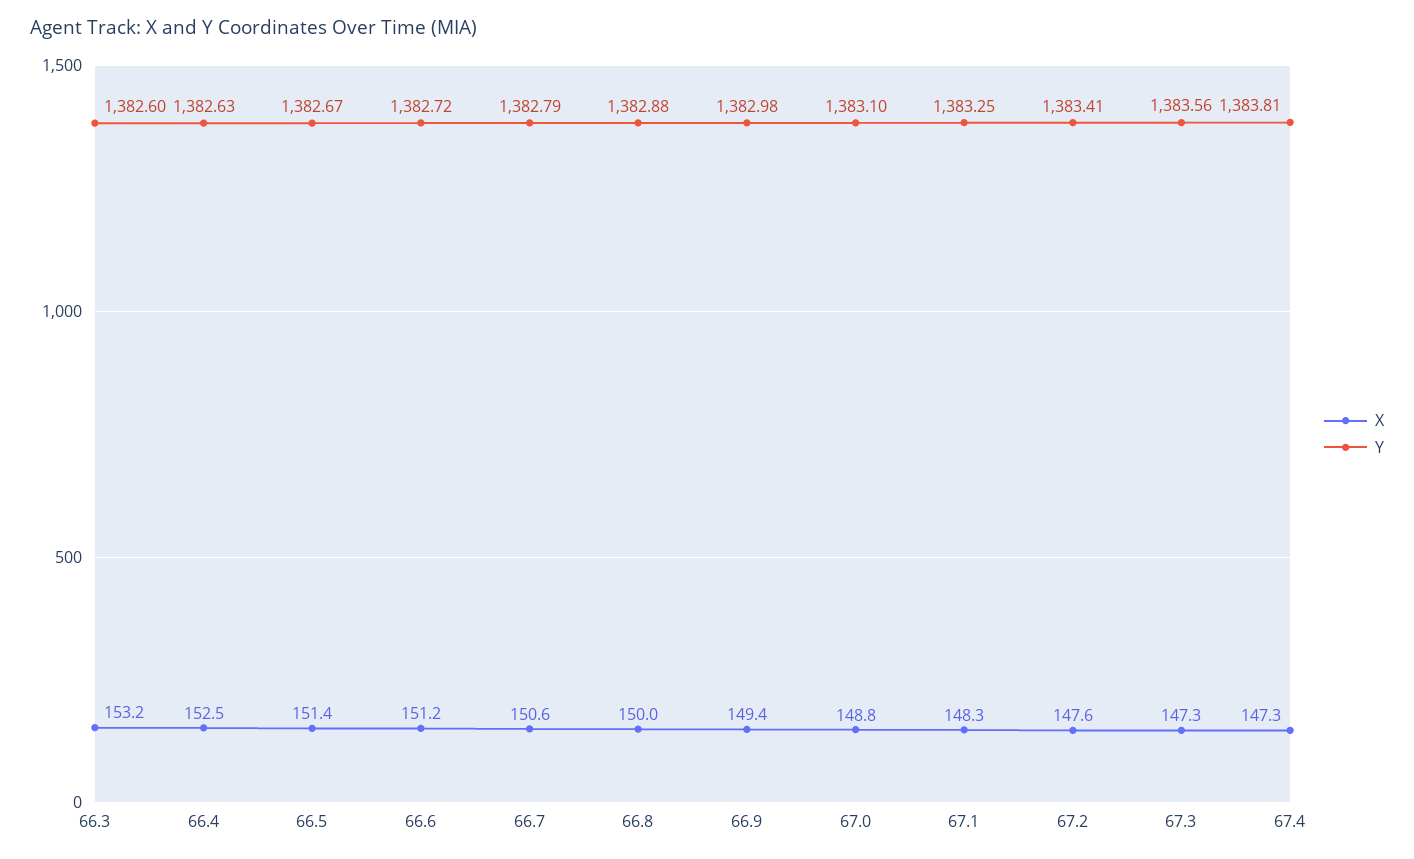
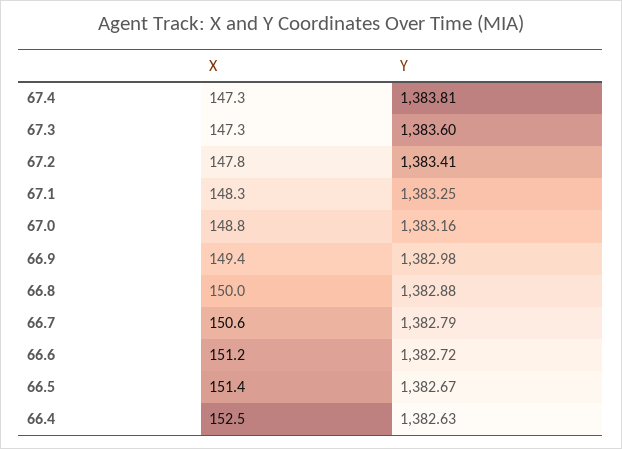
X, 66.3: 153.2 -> none
Y, 66.3: 1382.6 -> none
Y, 67.0: 1383.1 -> 1383.16
X, 67.2: 147.6 -> 147.8
Y, 67.3: 1383.56 -> 1383.6

